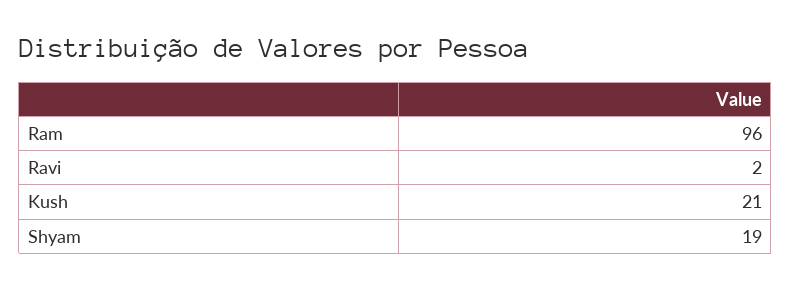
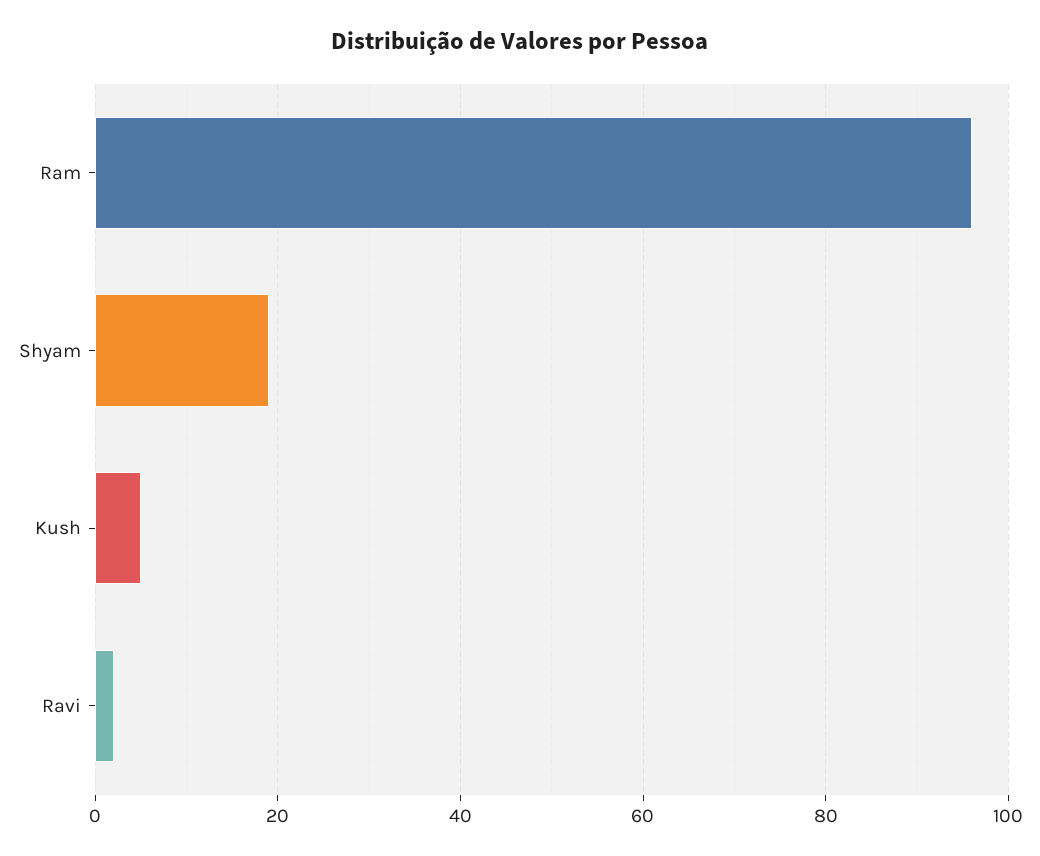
Kush: 21 -> 5

